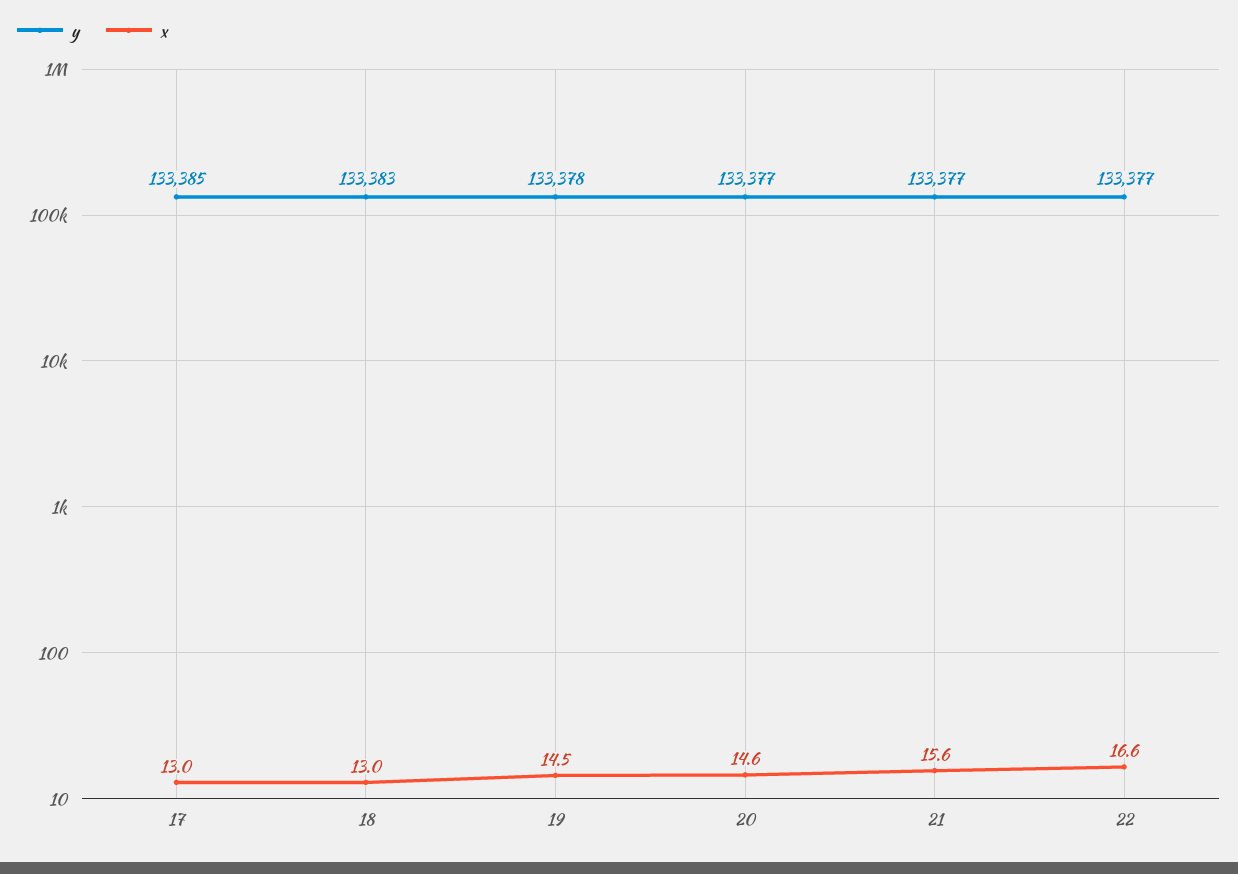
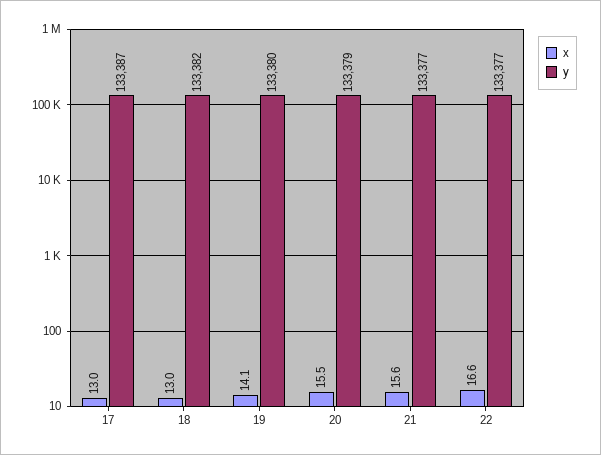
y, 17: 133385 -> 133387
y, 18: 133383 -> 133382
y, 19: 133378 -> 133380
x, 19: 14.5 -> 14.1
y, 20: 133377 -> 133379
x, 20: 14.6 -> 15.5

